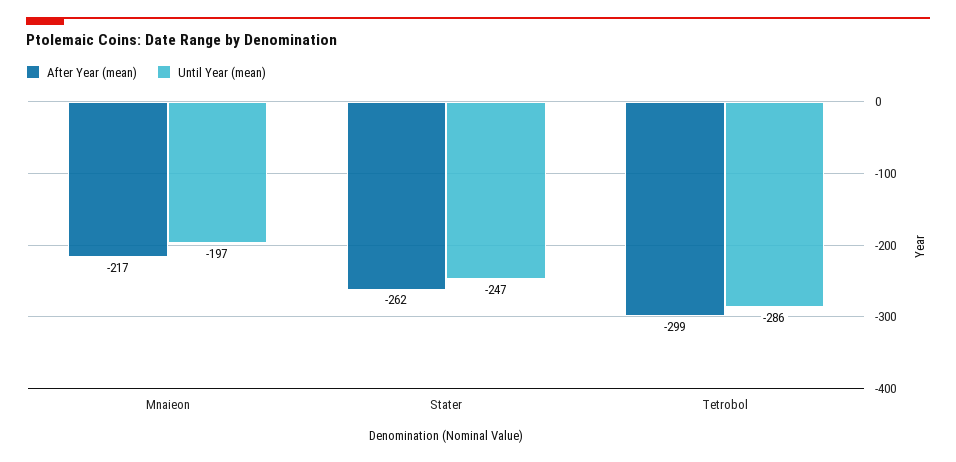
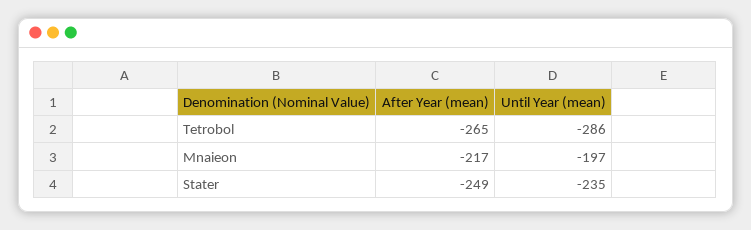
After Year (mean), Stater: -262 -> -249
Until Year (mean), Stater: -247 -> -235
After Year (mean), Tetrobol: -299 -> -265

